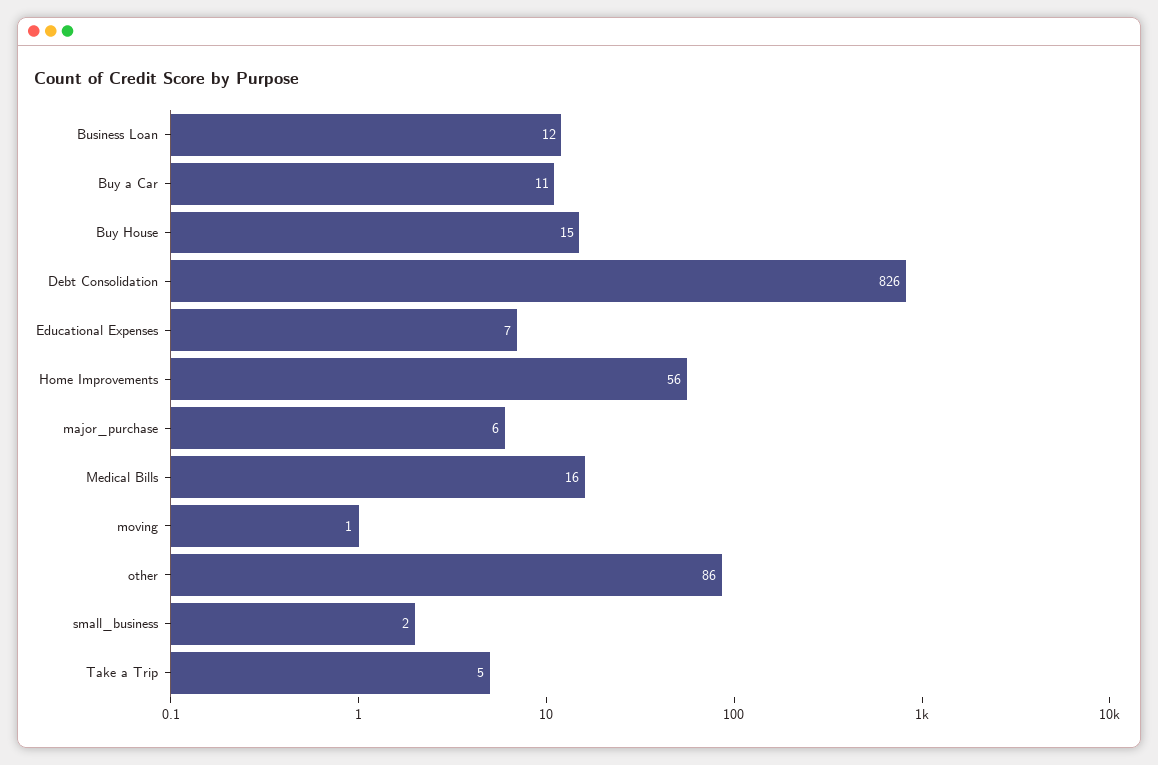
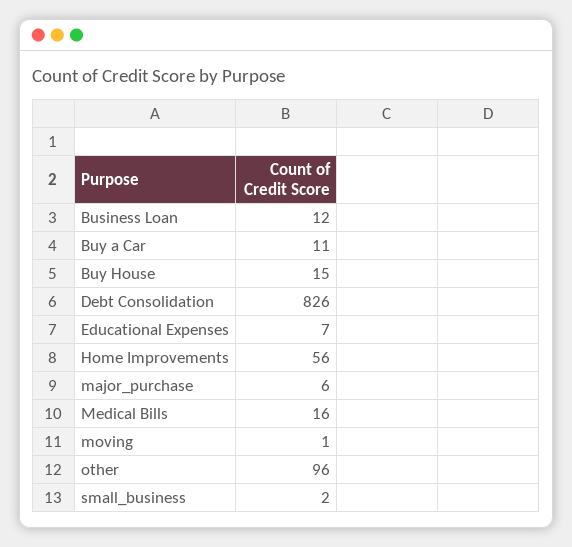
other: 86 -> 96
Take a Trip: 5 -> none

